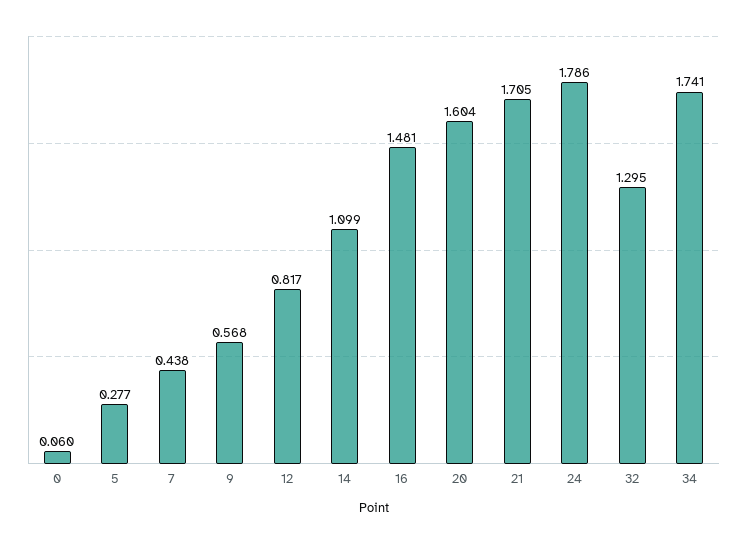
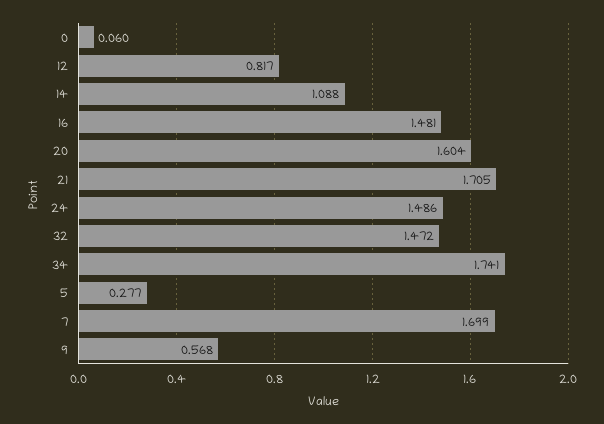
7: 0.438 -> 1.699
14: 1.099 -> 1.088
24: 1.786 -> 1.486
32: 1.295 -> 1.472

